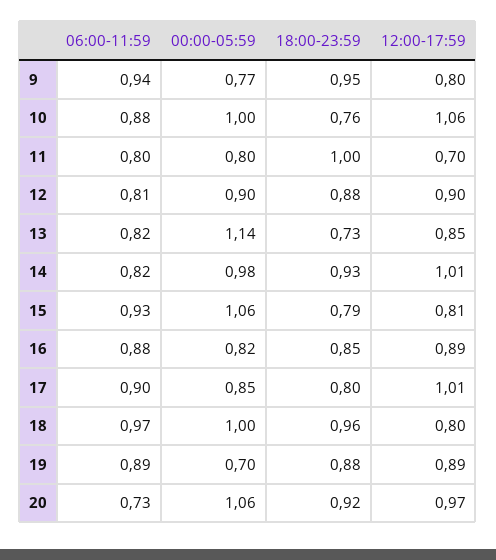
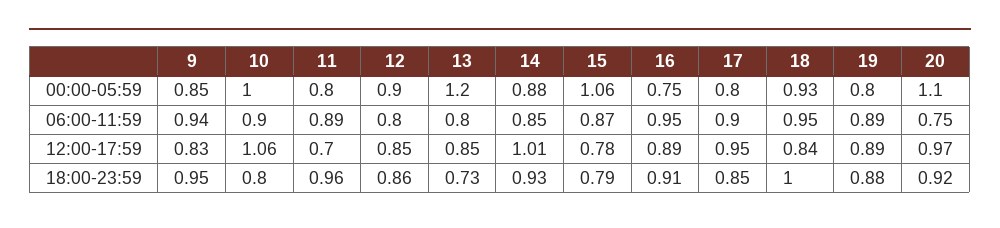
00:00-05:59, 9: 0.77 -> 0.85
12:00-17:59, 9: 0.8 -> 0.83
06:00-11:59, 10: 0.88 -> 0.9
18:00-23:59, 10: 0.76 -> 0.8
06:00-11:59, 11: 0.8 -> 0.89
18:00-23:59, 11: 1 -> 0.96
06:00-11:59, 12: 0.81 -> 0.8
18:00-23:59, 12: 0.88 -> 0.86
12:00-17:59, 12: 0.9 -> 0.85
06:00-11:59, 13: 0.82 -> 0.8
00:00-05:59, 13: 1.14 -> 1.2
06:00-11:59, 14: 0.82 -> 0.85
00:00-05:59, 14: 0.98 -> 0.88
06:00-11:59, 15: 0.93 -> 0.87
12:00-17:59, 15: 0.81 -> 0.78
06:00-11:59, 16: 0.88 -> 0.95
00:00-05:59, 16: 0.82 -> 0.75
18:00-23:59, 16: 0.85 -> 0.91
00:00-05:59, 17: 0.85 -> 0.8
18:00-23:59, 17: 0.8 -> 0.85
12:00-17:59, 17: 1.01 -> 0.95
06:00-11:59, 18: 0.97 -> 0.95
00:00-05:59, 18: 1 -> 0.93
18:00-23:59, 18: 0.96 -> 1
12:00-17:59, 18: 0.8 -> 0.84
00:00-05:59, 19: 0.7 -> 0.8
06:00-11:59, 20: 0.73 -> 0.75
00:00-05:59, 20: 1.06 -> 1.1

